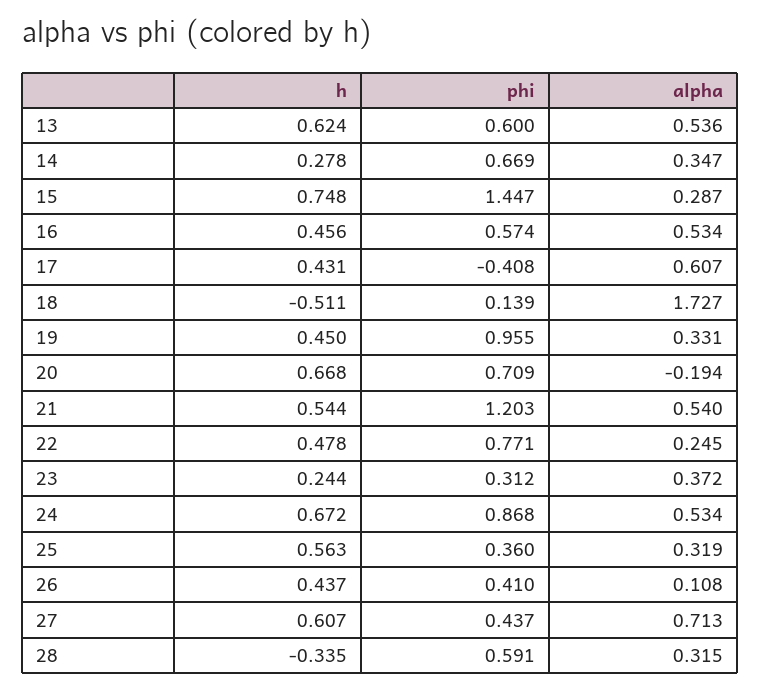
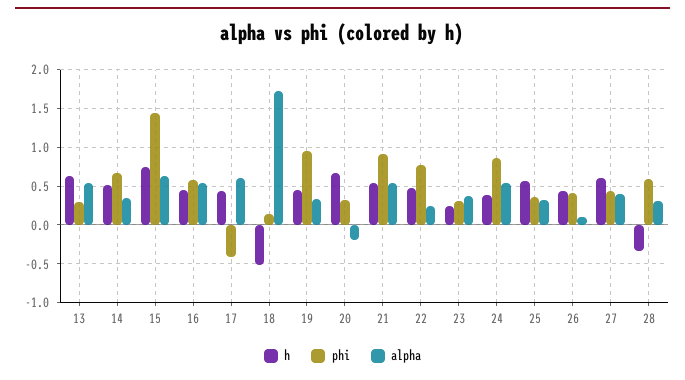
phi, 13: 0.6 -> 0.3
h, 14: 0.278 -> 0.5
alpha, 15: 0.287 -> 0.6
phi, 20: 0.709 -> 0.3
phi, 21: 1.203 -> 0.9
h, 24: 0.672 -> 0.4
alpha, 27: 0.713 -> 0.4

